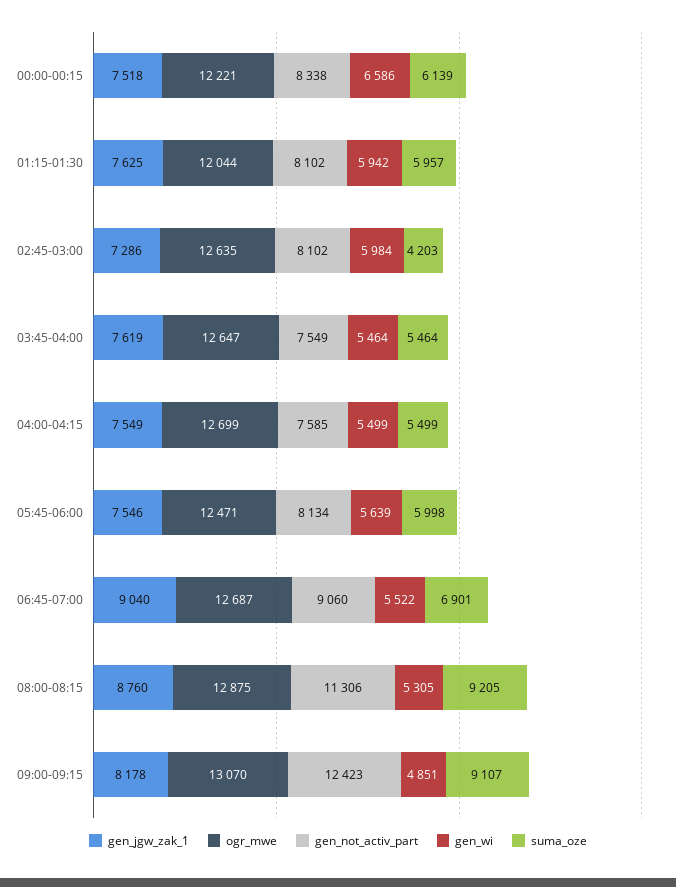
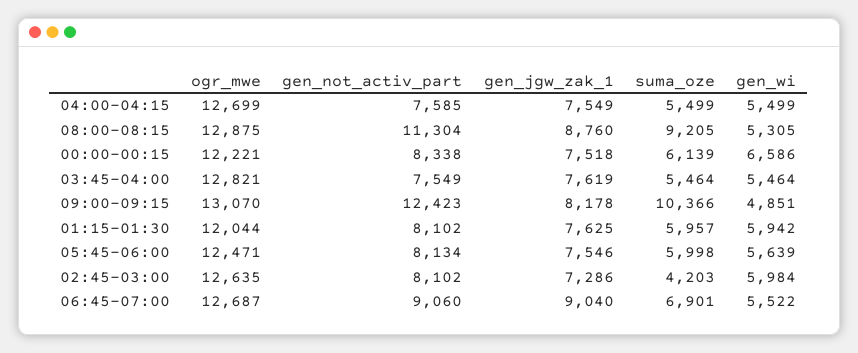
ogr_mwe, 03:45-04:00: 12647 -> 12821
gen_not_activ_part, 08:00-08:15: 11306 -> 11304
suma_oze, 09:00-09:15: 9107 -> 10366

